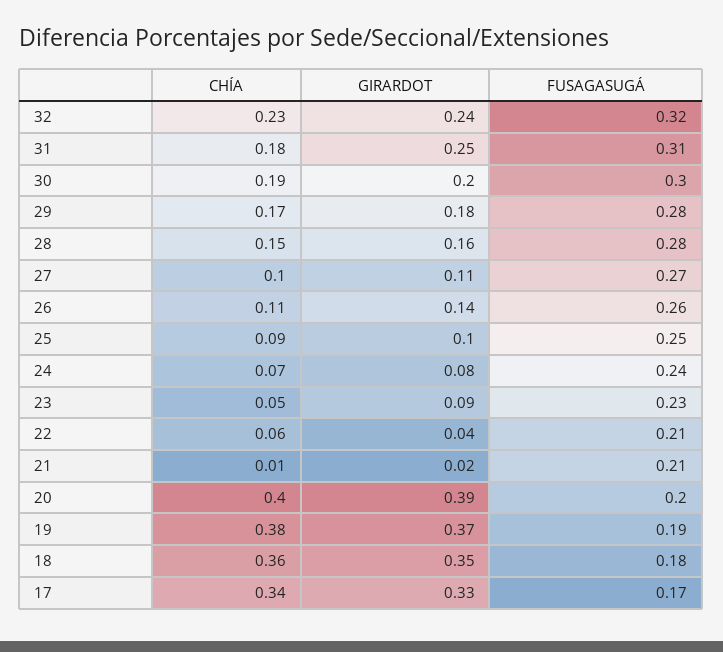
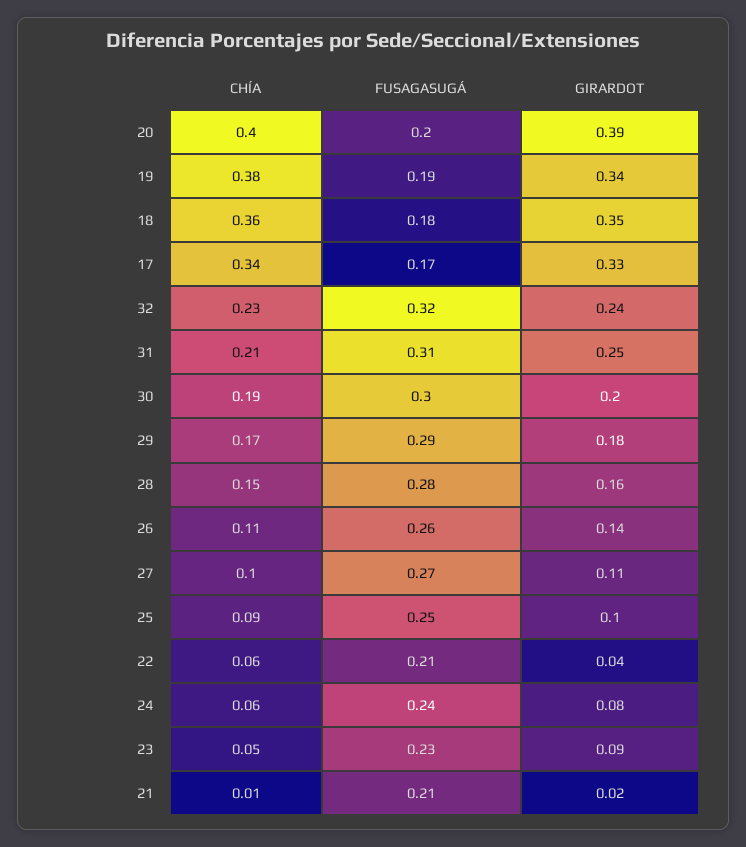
CHÍA, 31: 0.18 -> 0.21
FUSAGASUGÁ, 29: 0.28 -> 0.29
CHÍA, 24: 0.07 -> 0.06
GIRARDOT, 19: 0.37 -> 0.34

